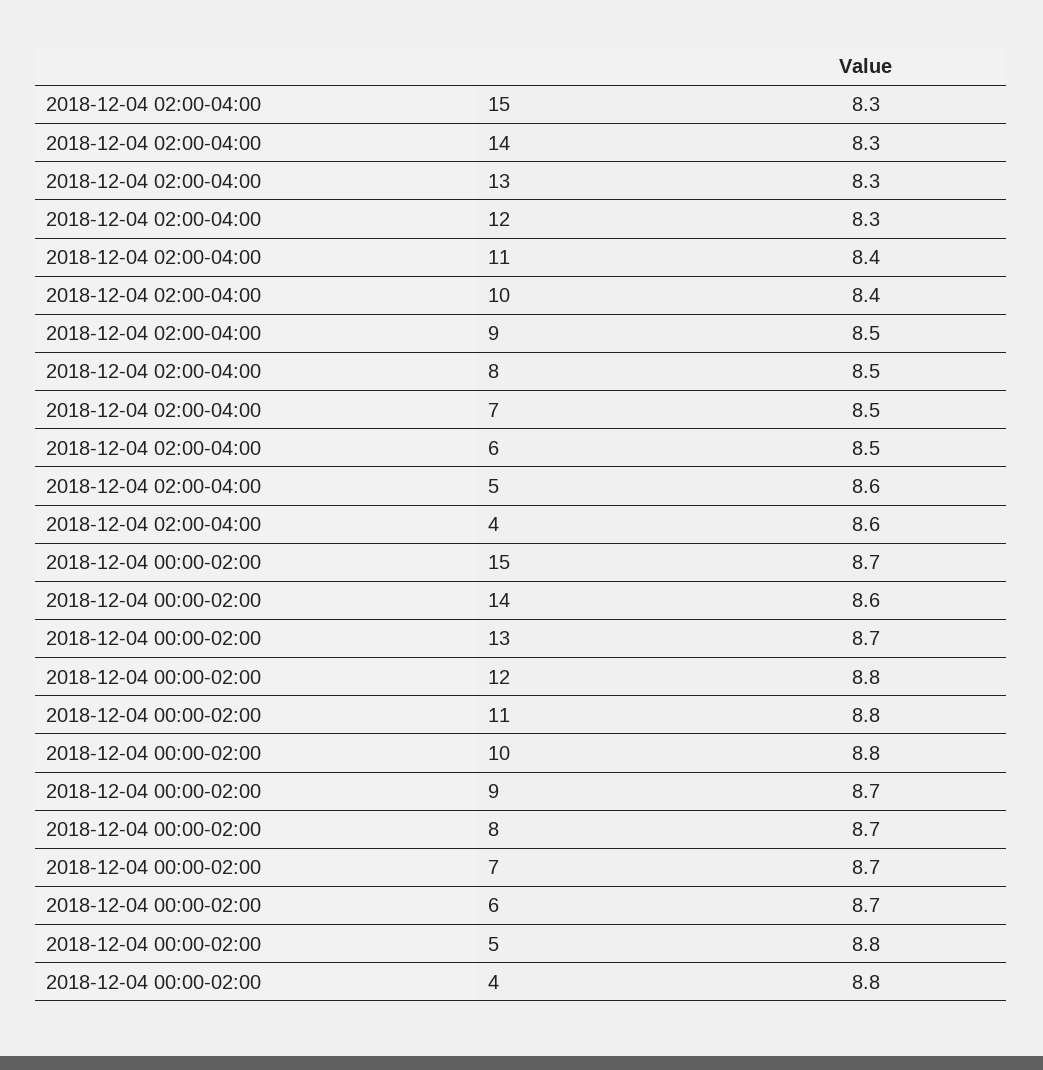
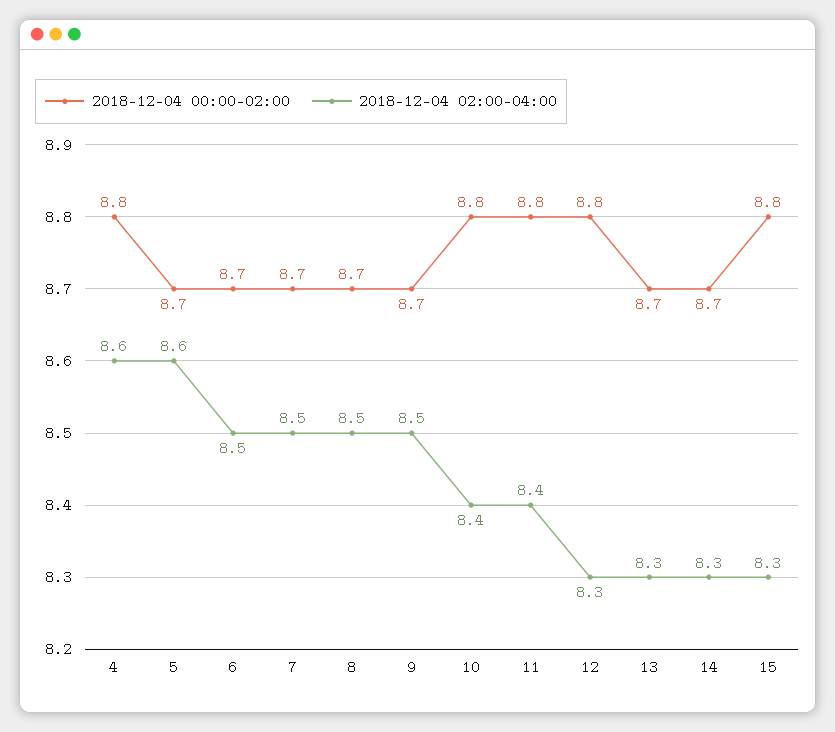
2018-12-04 00:00-02:00, 15: 8.7 -> 8.8
2018-12-04 00:00-02:00, 14: 8.6 -> 8.7
2018-12-04 00:00-02:00, 5: 8.8 -> 8.7

